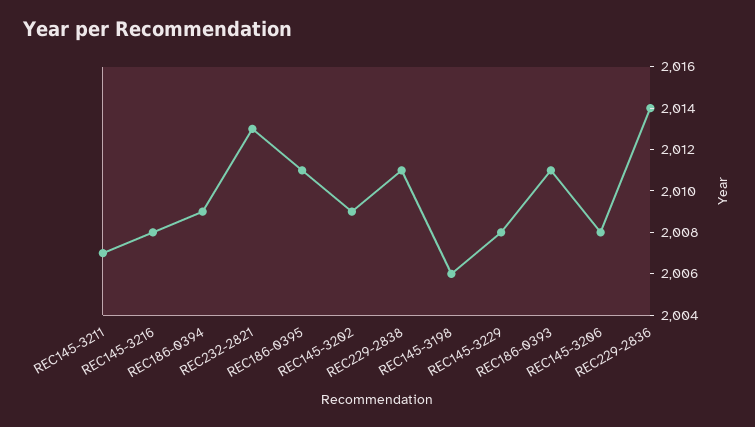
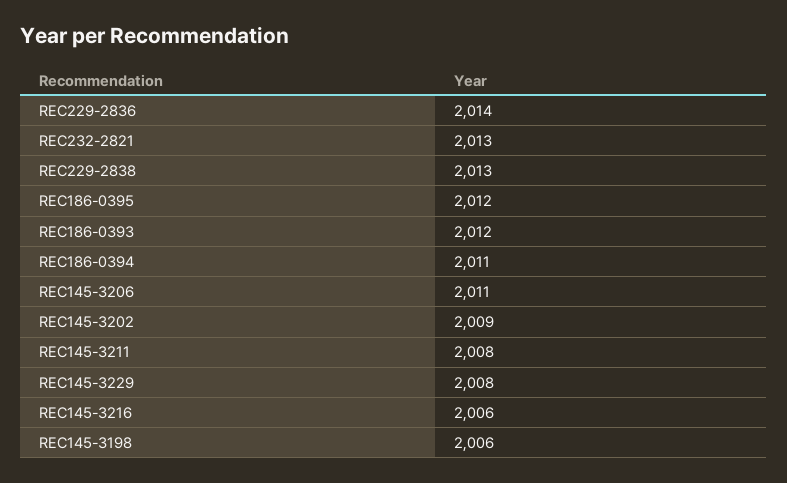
REC145-3211: 2007 -> 2008
REC145-3216: 2008 -> 2006
REC186-0394: 2009 -> 2011
REC186-0395: 2011 -> 2012
REC229-2838: 2011 -> 2013
REC186-0393: 2011 -> 2012
REC145-3206: 2008 -> 2011

